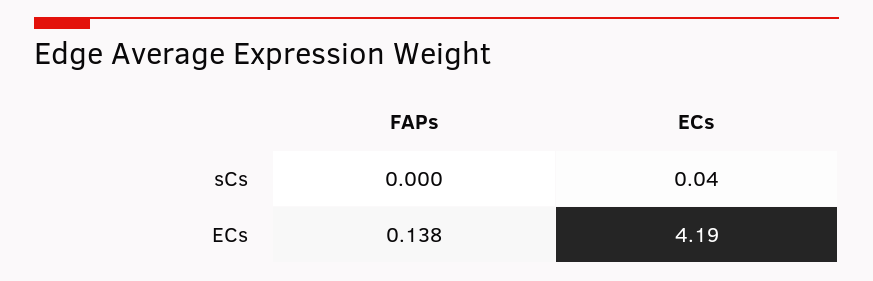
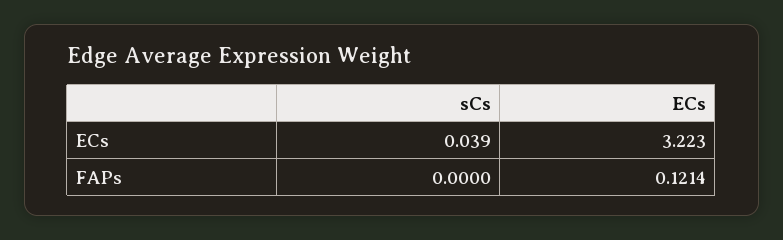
FAPs, ECs: 0.138 -> 0.1214
ECs, ECs: 4.19 -> 3.223

